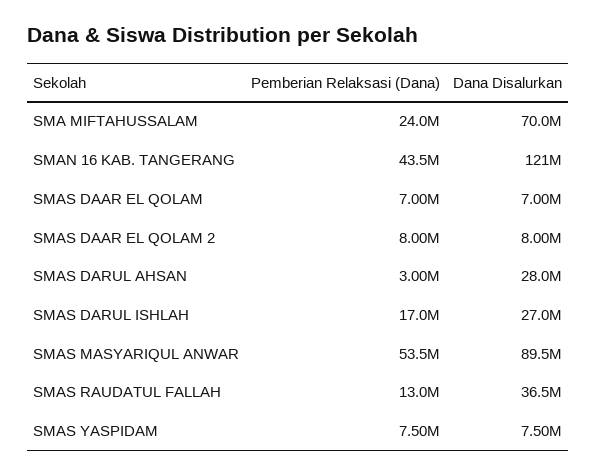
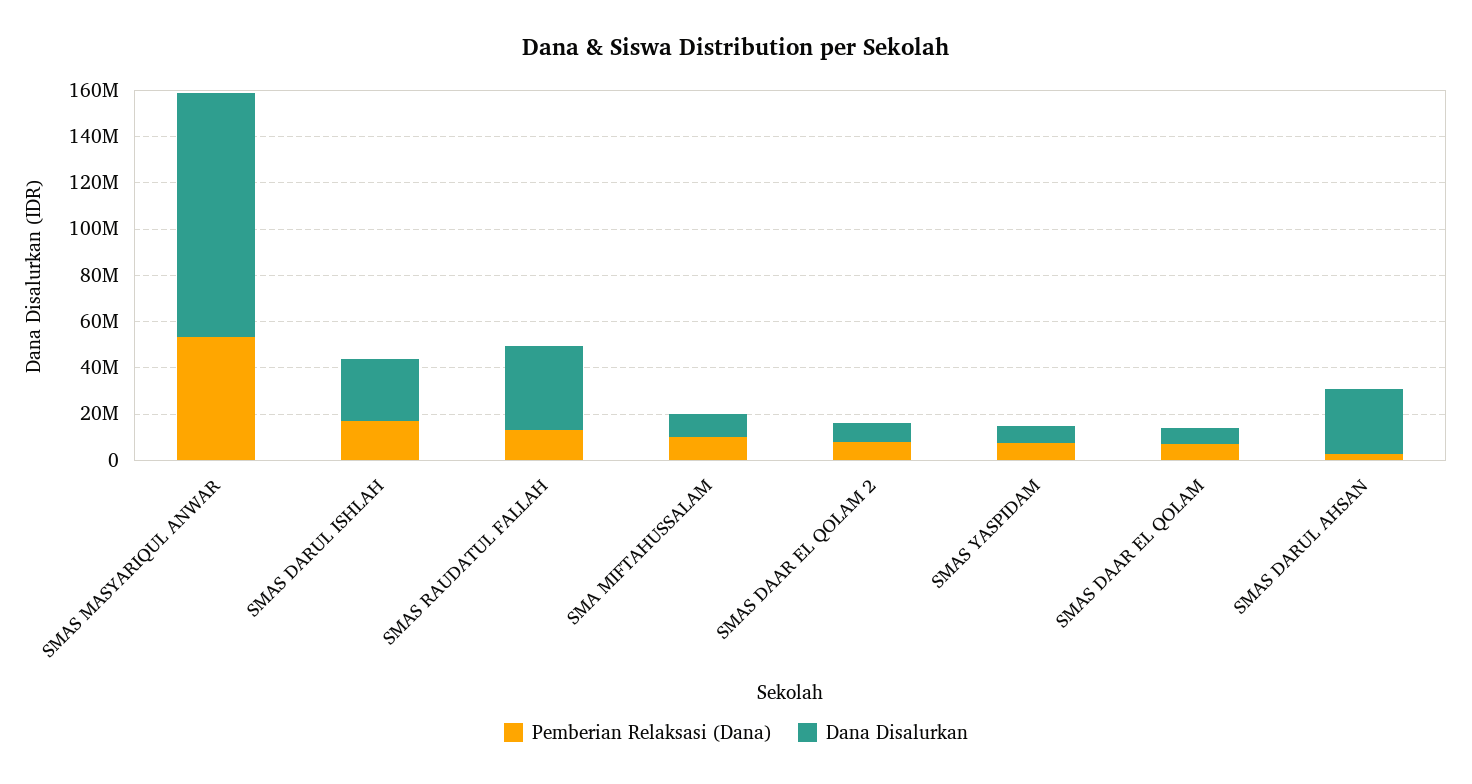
Pemberian Relaksasi (Dana), SMA MIFTAHUSSALAM: 24000000 -> 10000000
Dana Disalurkan, SMA MIFTAHUSSALAM: 70000000 -> 10000000
Pemberian Relaksasi (Dana), SMAN 16 KAB. TANGERANG: 43500000 -> none
Dana Disalurkan, SMAN 16 KAB. TANGERANG: 121000000 -> none
Dana Disalurkan, SMAS MASYARIQUL ANWAR: 89500000 -> 105000000

